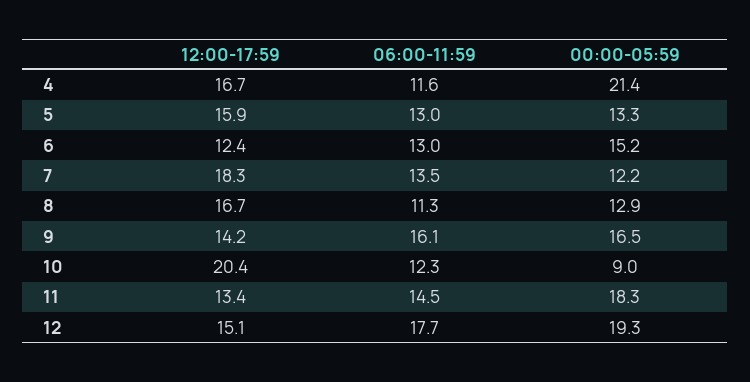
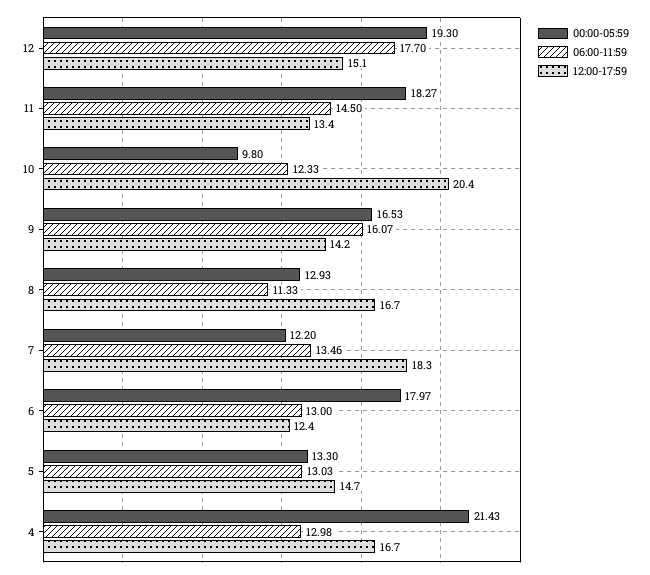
06:00-11:59, 4: 11.6 -> 12.98
12:00-17:59, 5: 15.9 -> 14.7
00:00-05:59, 6: 15.2 -> 17.97
00:00-05:59, 10: 9 -> 9.8

